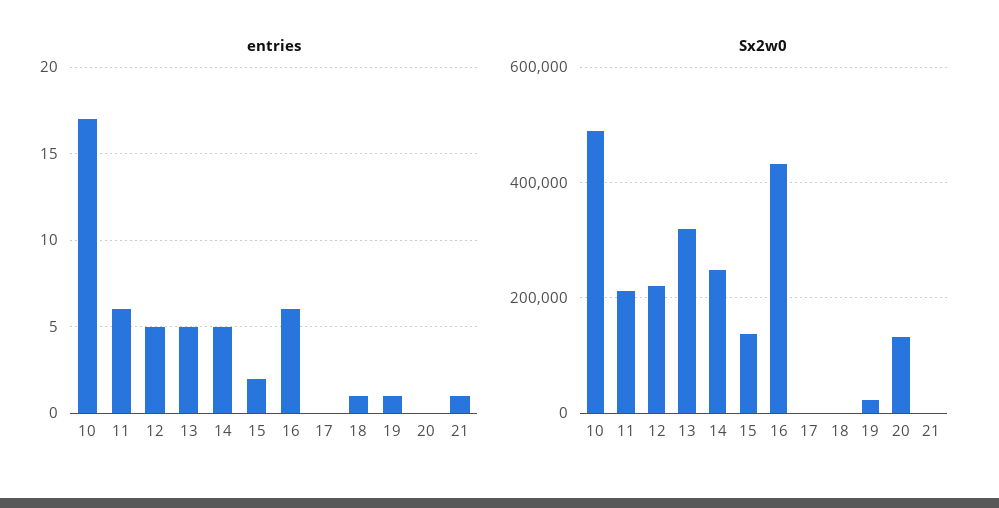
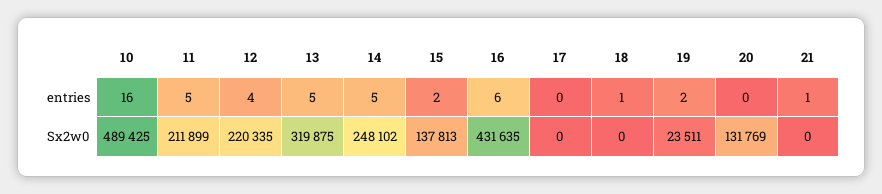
entries, 10: 17 -> 16
entries, 11: 6 -> 5
entries, 12: 5 -> 4
entries, 19: 1 -> 2

